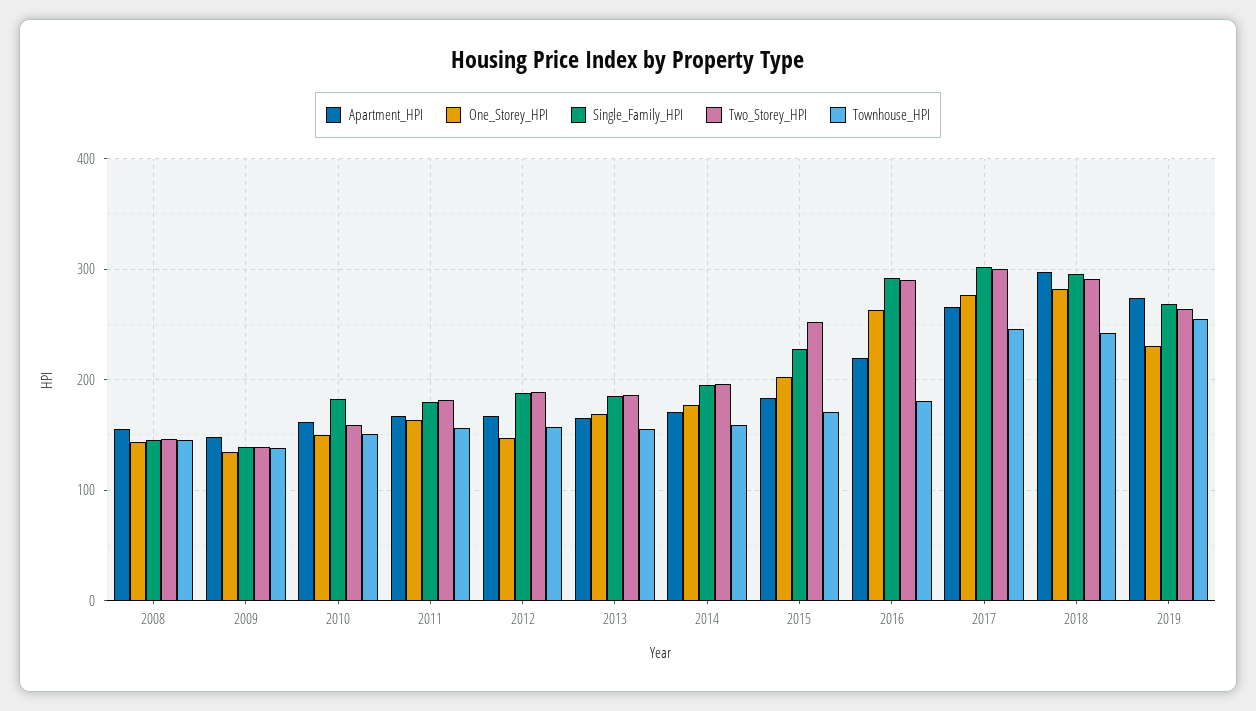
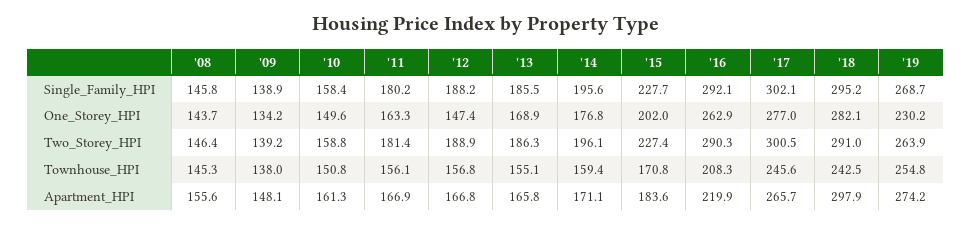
Single_Family_HPI, 2010: 180 -> 158.4
Two_Storey_HPI, 2015: 250 -> 227.4
Townhouse_HPI, 2016: 180 -> 208.3

